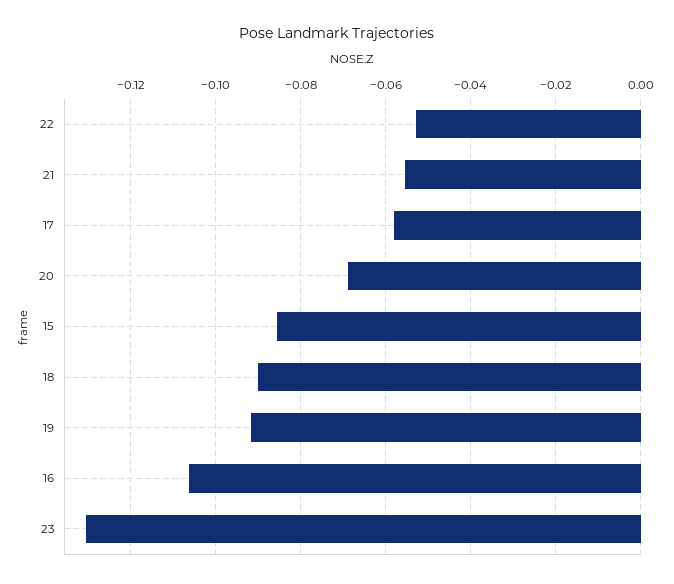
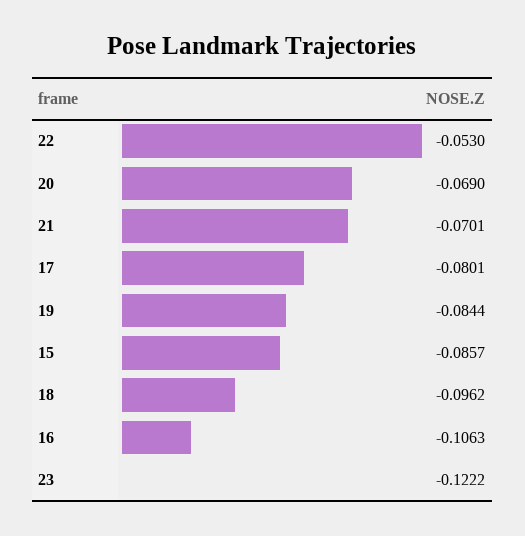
21: -0.056 -> -0.0701
17: -0.058 -> -0.0801
18: -0.09 -> -0.0962
19: -0.092 -> -0.0844
23: -0.13 -> -0.1222

